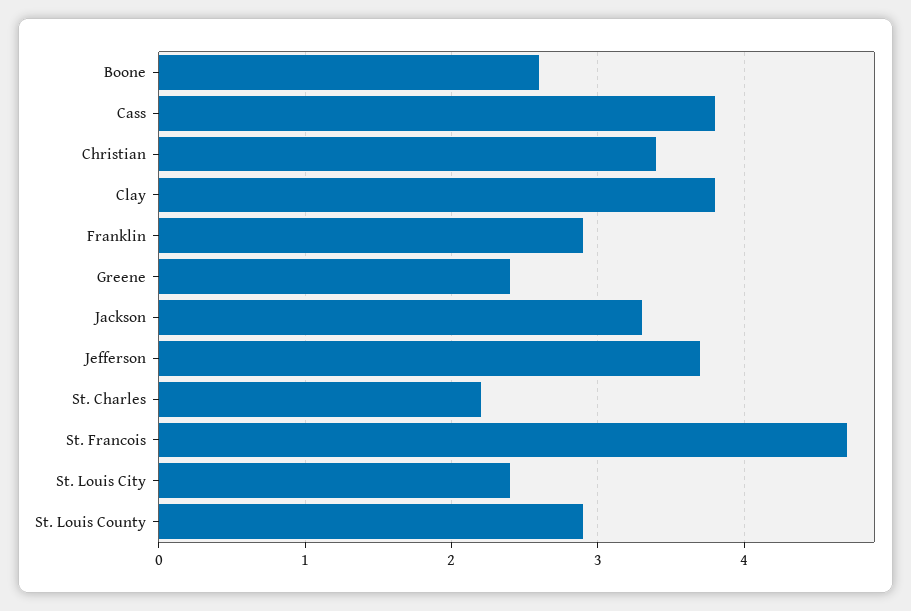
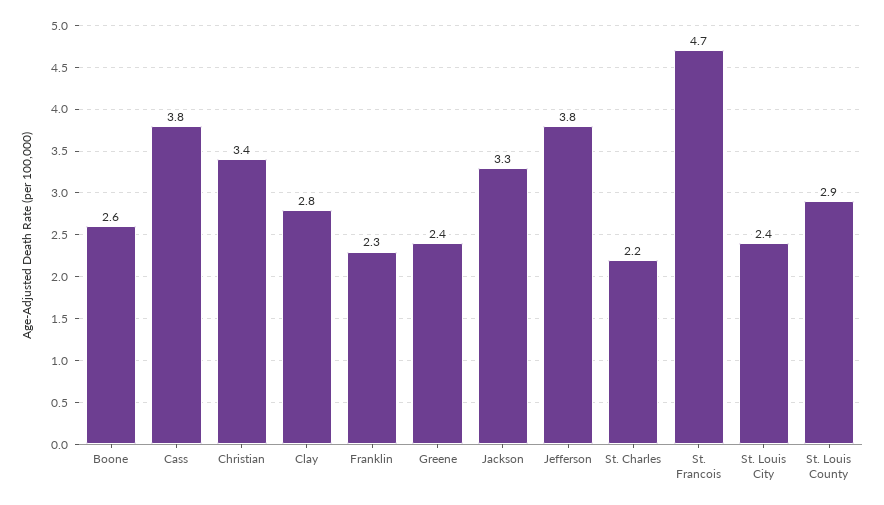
Clay: 3.8 -> 2.8
Franklin: 2.9 -> 2.3
Jefferson: 3.7 -> 3.8

